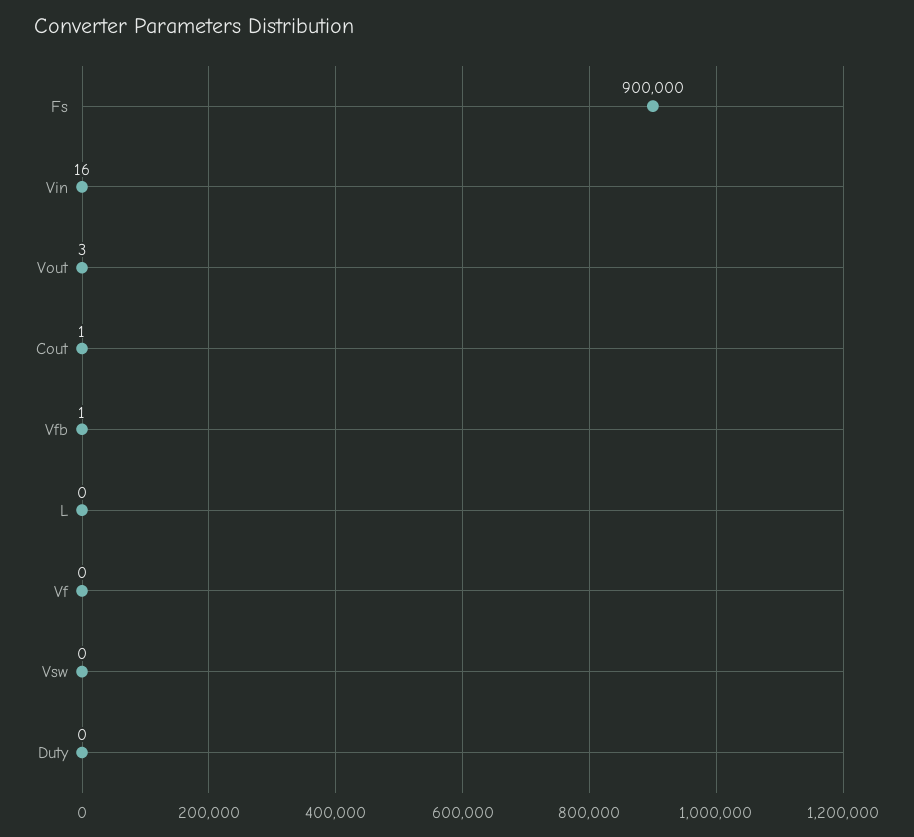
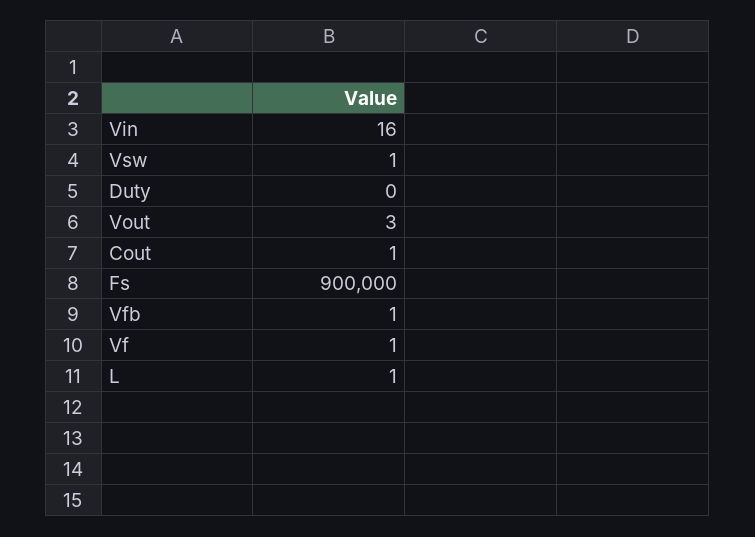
L: 0 -> 1
Vf: 0 -> 1
Vsw: 0 -> 1

